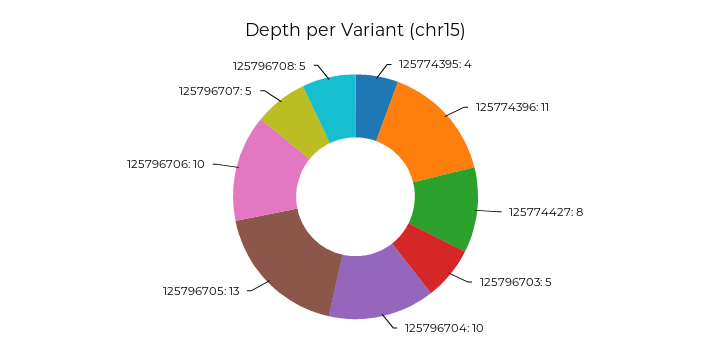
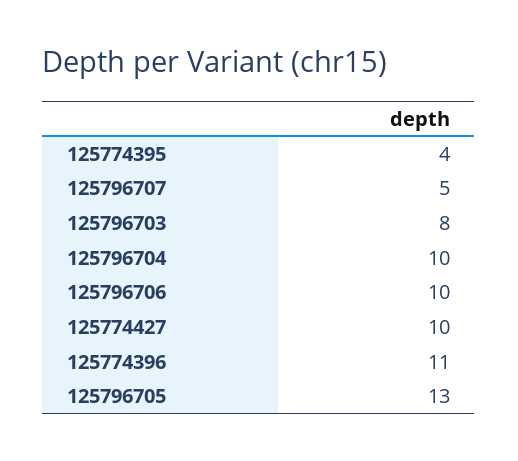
125774427: 8 -> 10
125796703: 5 -> 8
125796708: 5 -> none

